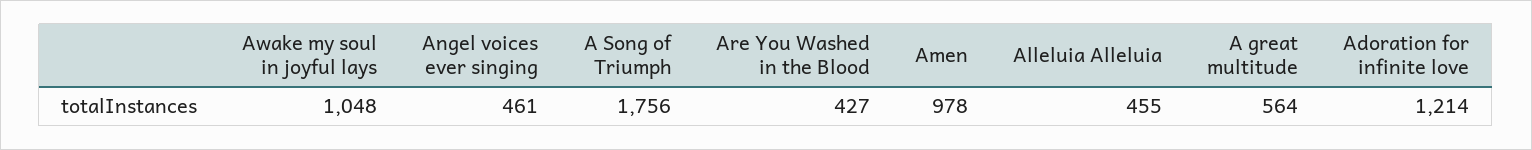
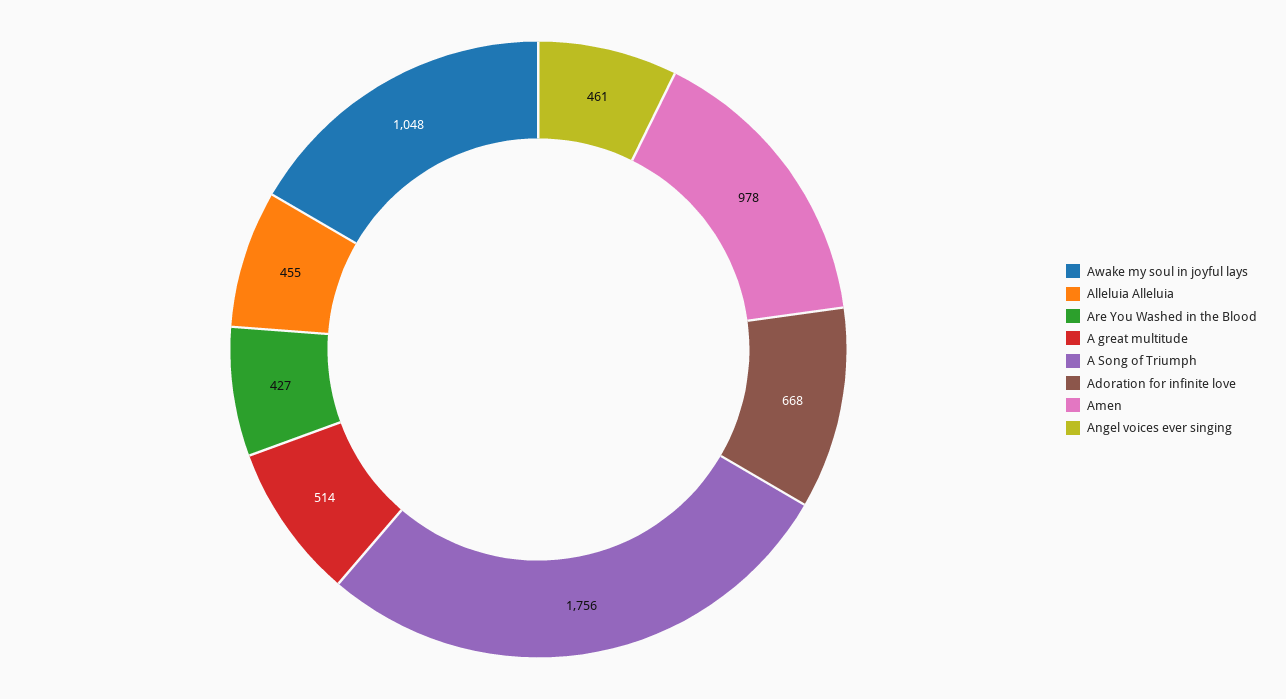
A great multitude: 564 -> 514
Adoration for infinite love: 1214 -> 668

